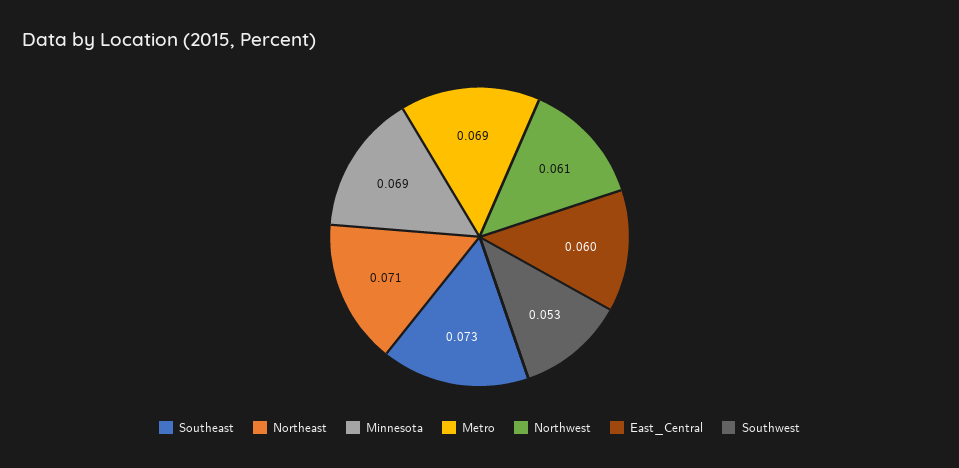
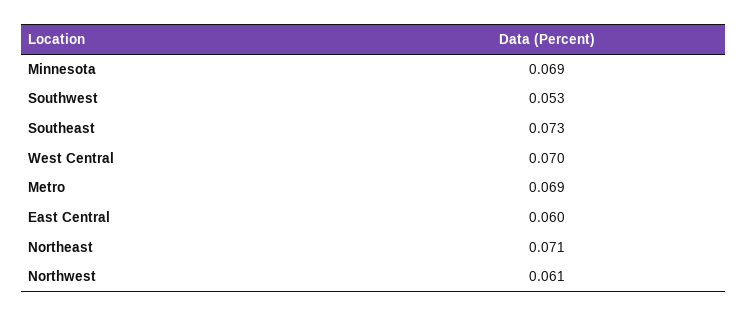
West Central: none -> 0.07

